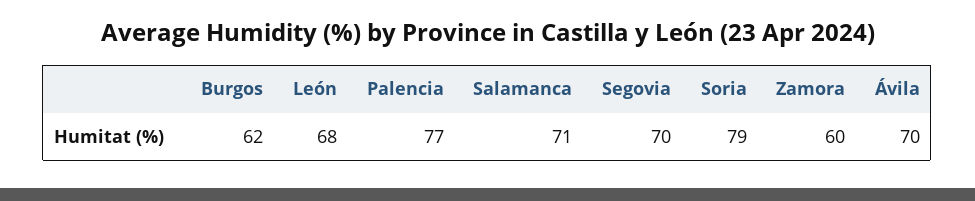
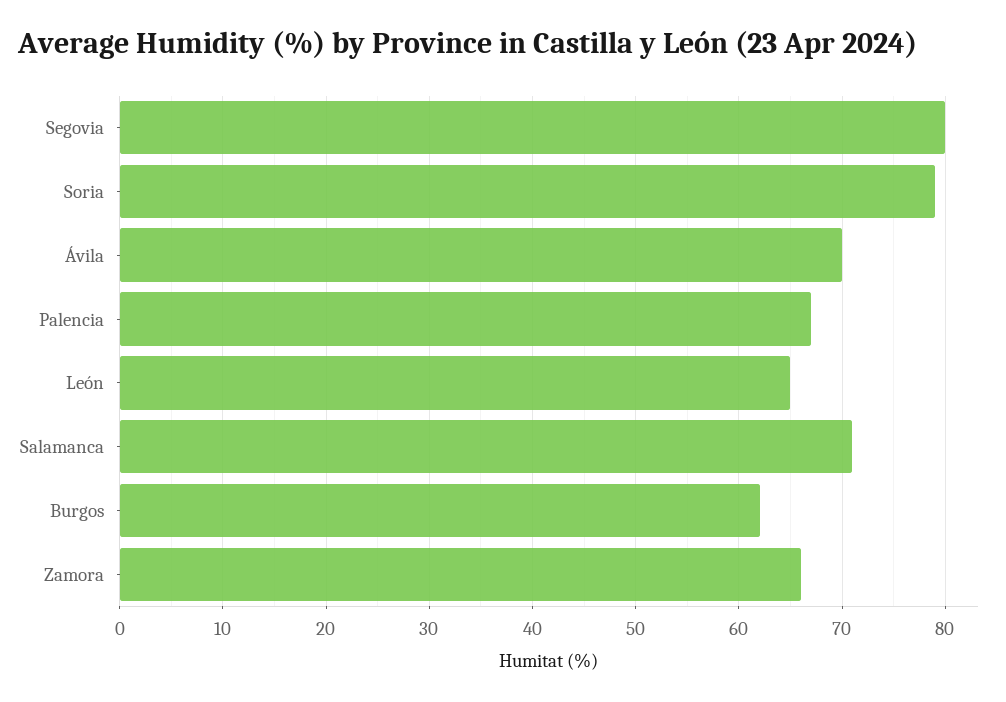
León: 68 -> 65
Palencia: 77 -> 67
Segovia: 70 -> 80
Zamora: 60 -> 66

